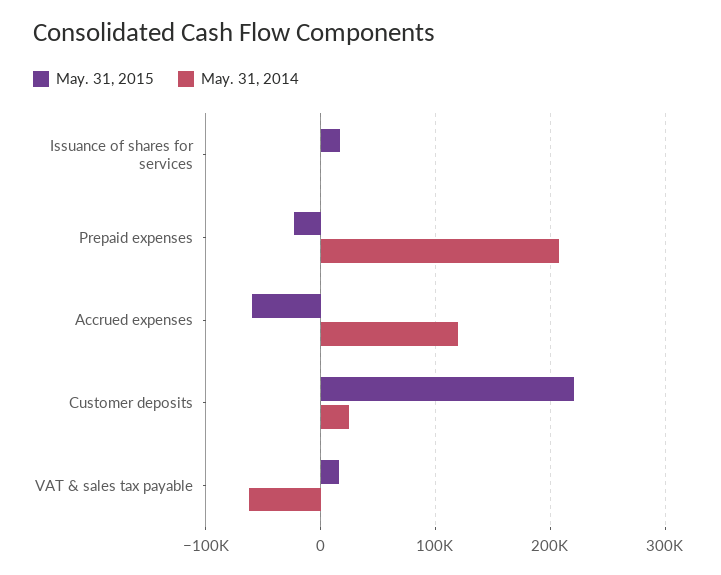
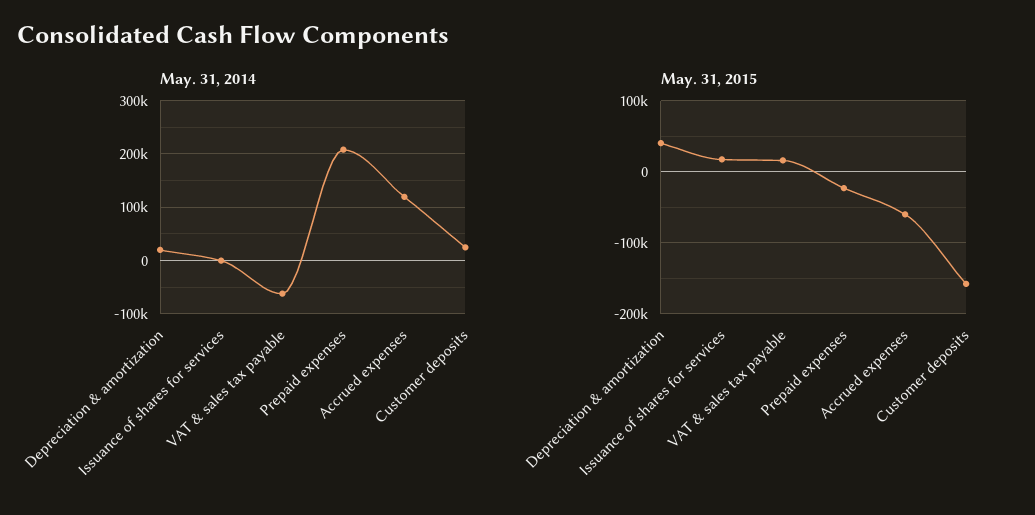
May. 31, 2015, Customer deposits: 220000 -> -160000
May. 31, 2014, Depreciation & amortization: none -> 20000
May. 31, 2015, Depreciation & amortization: none -> 40000

